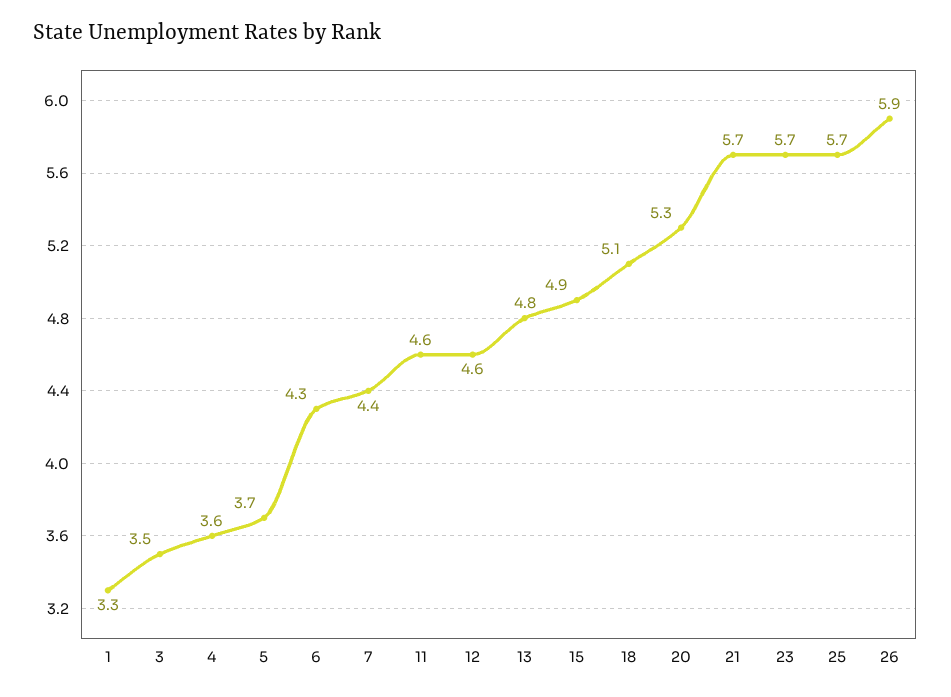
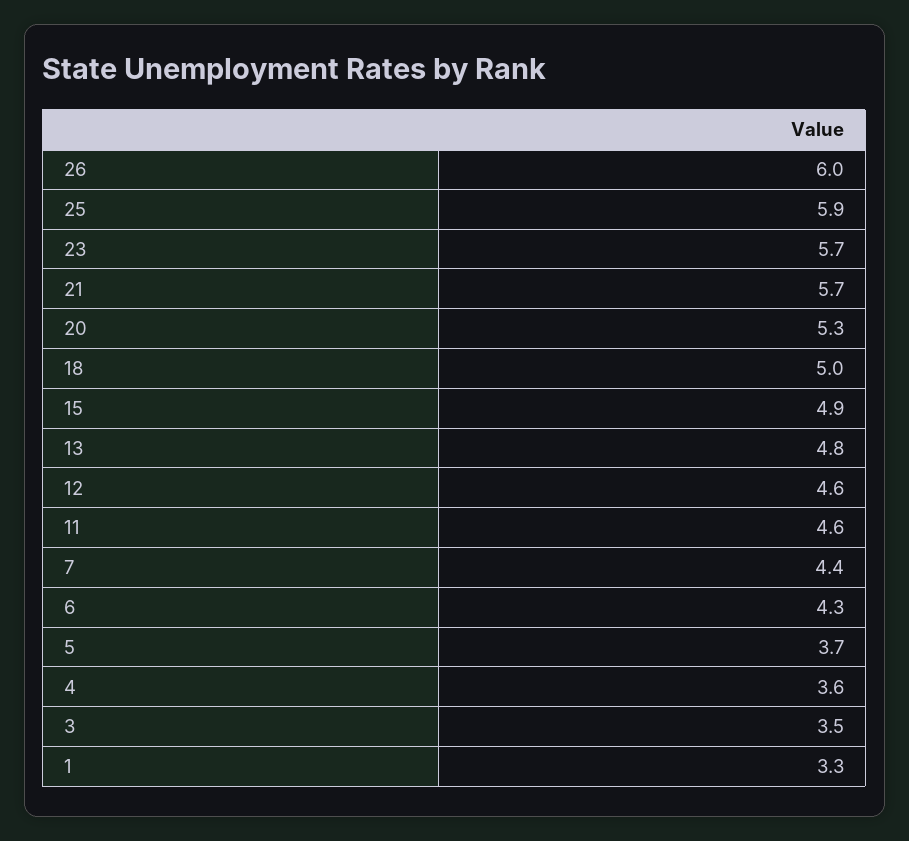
18: 5.1 -> 5
25: 5.7 -> 5.9
26: 5.9 -> 6

